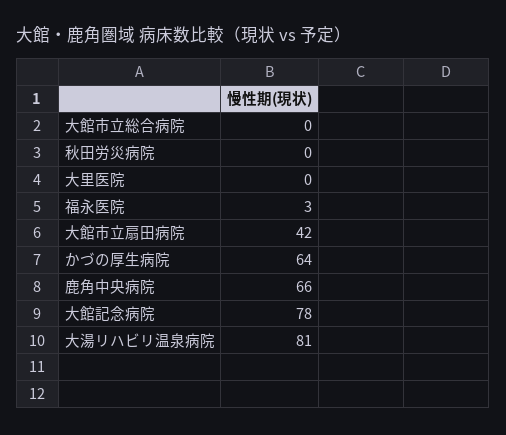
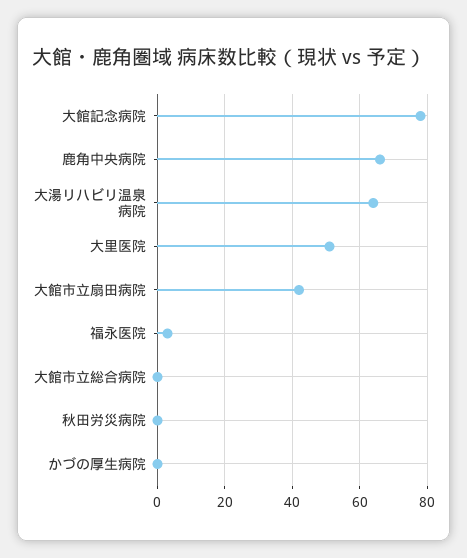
大里医院: 0 -> 50
かづの厚生病院: 64 -> 0
大湯リハビリ温泉病院: 81 -> 65

